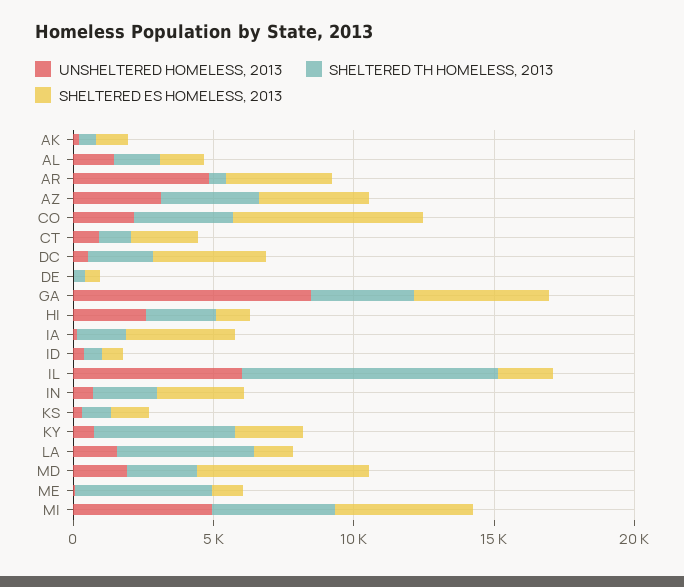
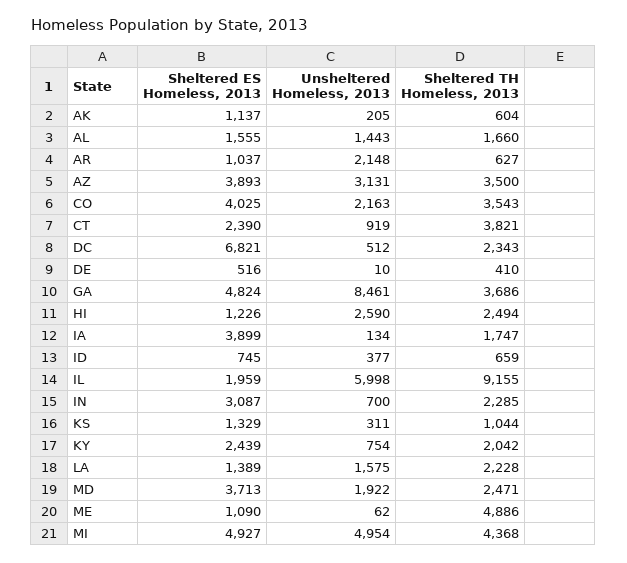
UNSHELTERED HOMELESS, 2013, AR: 5000 -> 2148
SHELTERED ES HOMELESS, 2013, AR: 4000 -> 1037
SHELTERED ES HOMELESS, 2013, CO: 7000 -> 4025
SHELTERED TH HOMELESS, 2013, CT: 1000 -> 3821
SHELTERED ES HOMELESS, 2013, DC: 4000 -> 6821
SHELTERED TH HOMELESS, 2013, KY: 5000 -> 2042
SHELTERED TH HOMELESS, 2013, LA: 5000 -> 2228
SHELTERED ES HOMELESS, 2013, MD: 6000 -> 3713

